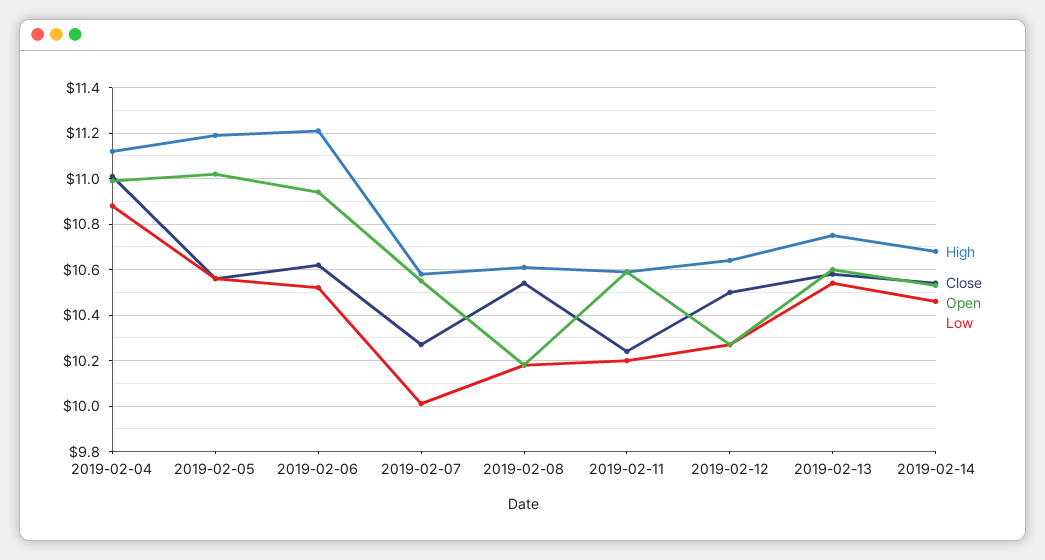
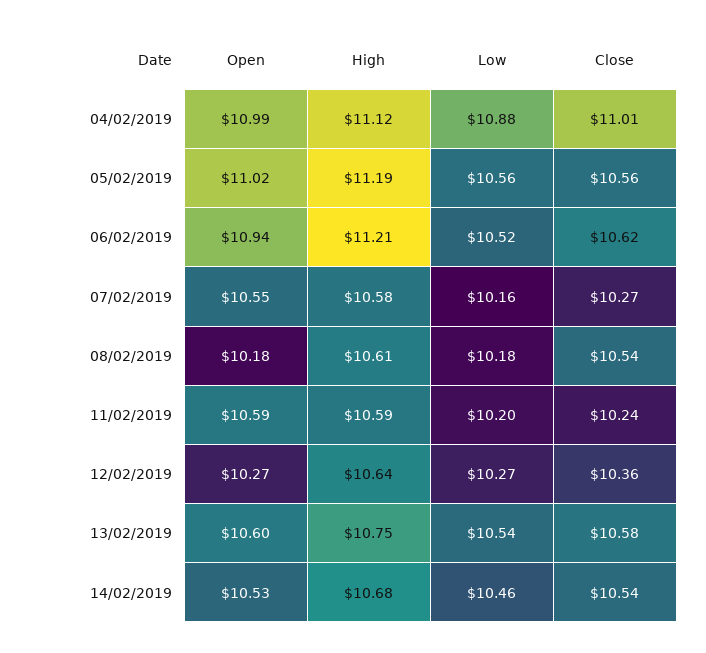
Low, 2019-02-07: 10 -> 10.16
Close, 2019-02-12: 10.5 -> 10.36

